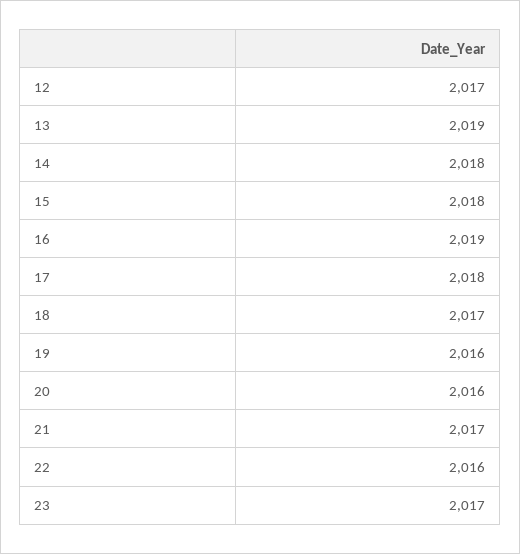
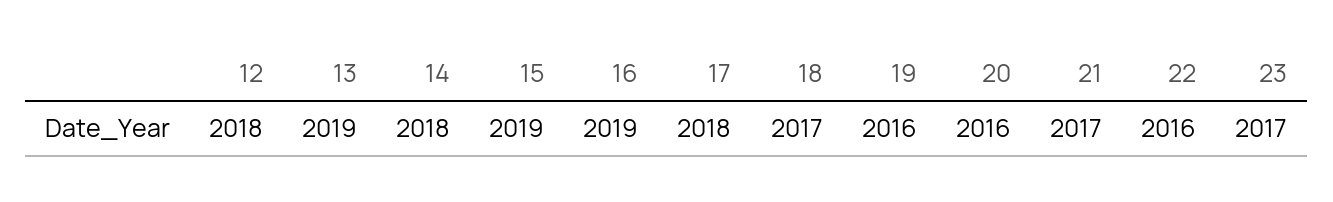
12: 2017 -> 2018
15: 2018 -> 2019

